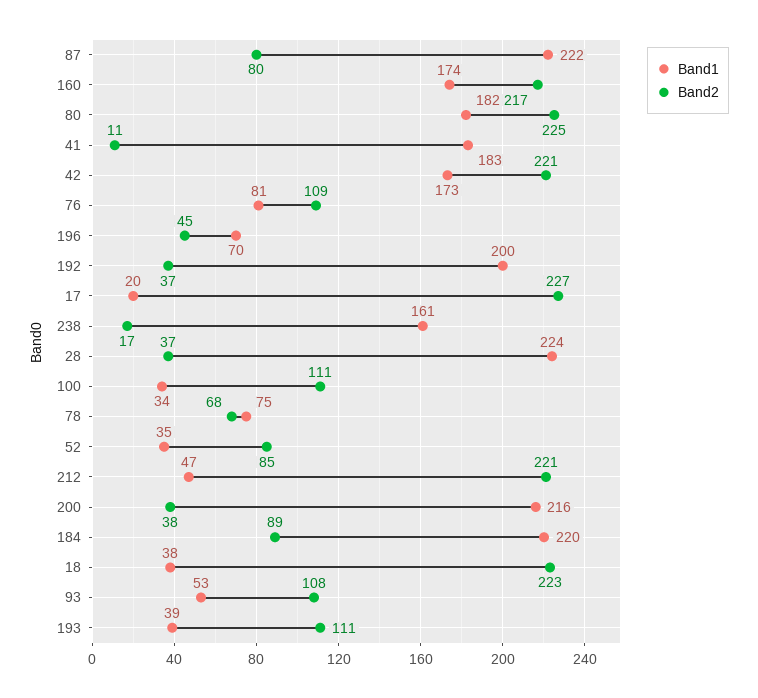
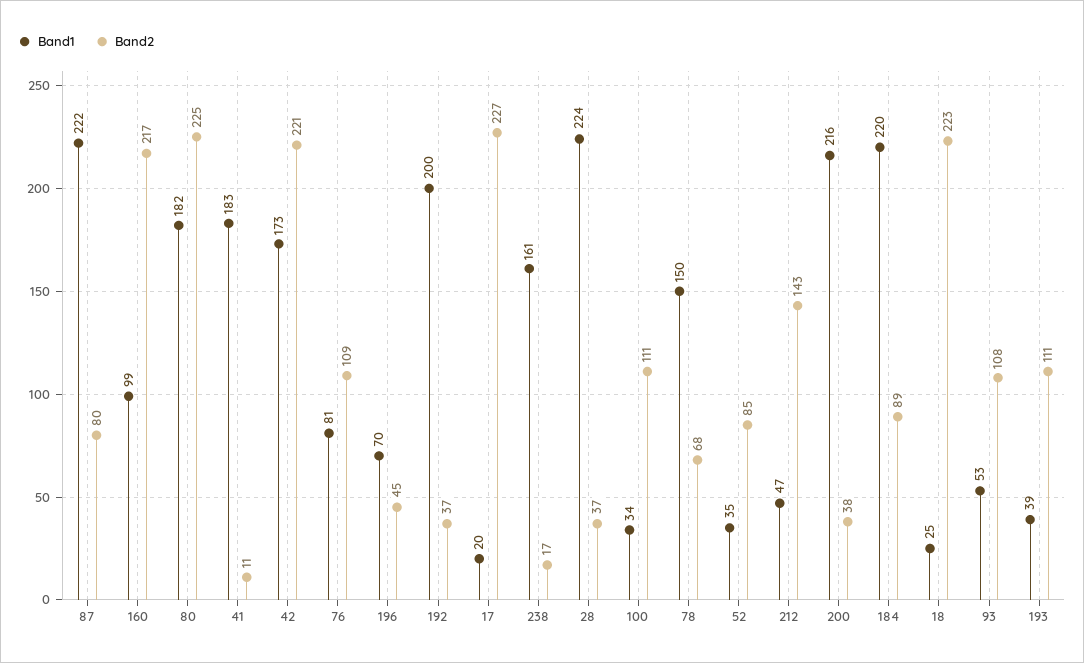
Band1, 160: 174 -> 99
Band1, 78: 75 -> 150
Band2, 212: 221 -> 143
Band1, 18: 38 -> 25

